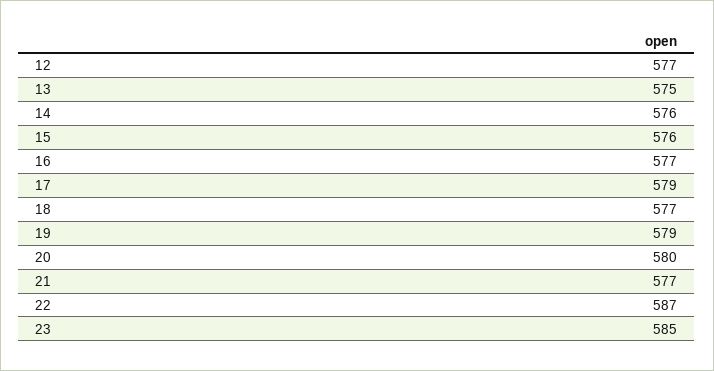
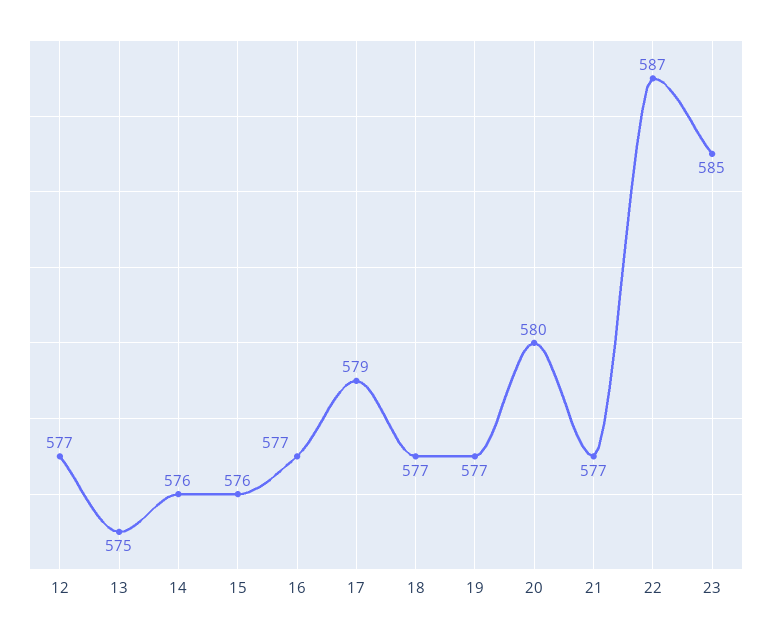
19: 579 -> 577

